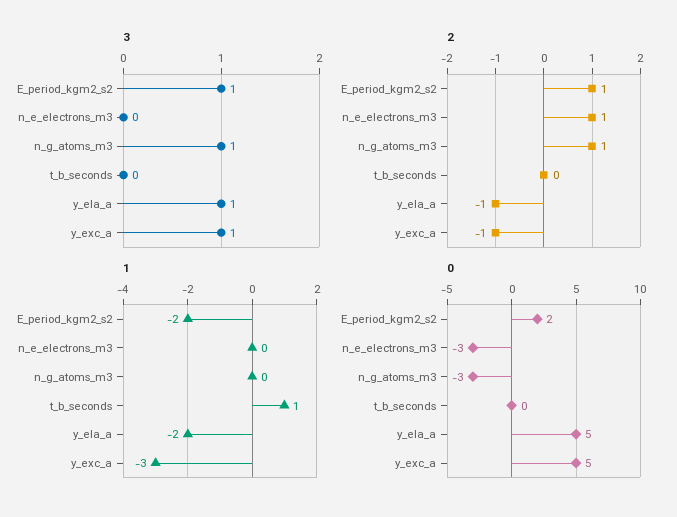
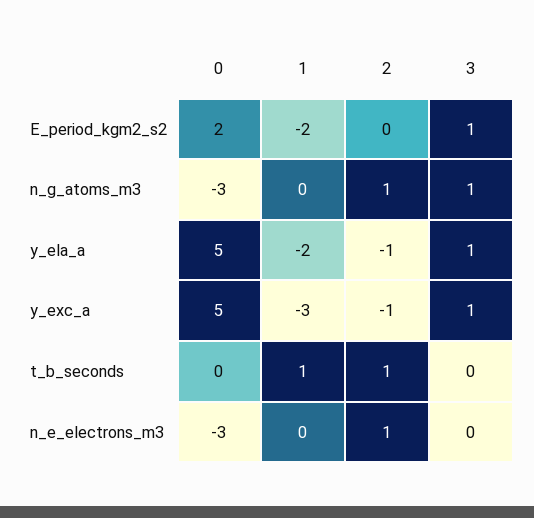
2, E_period_kgm2_s2: 1 -> 0
2, t_b_seconds: 0 -> 1

